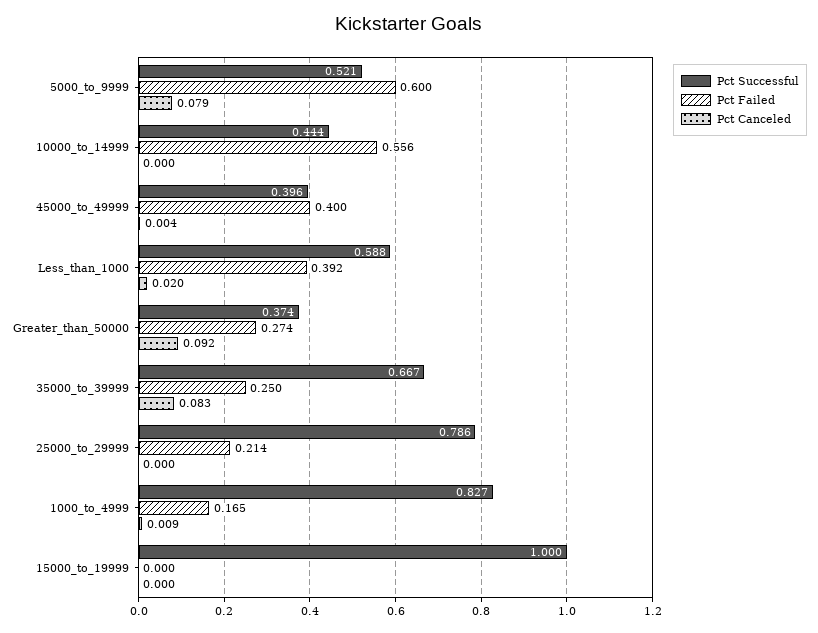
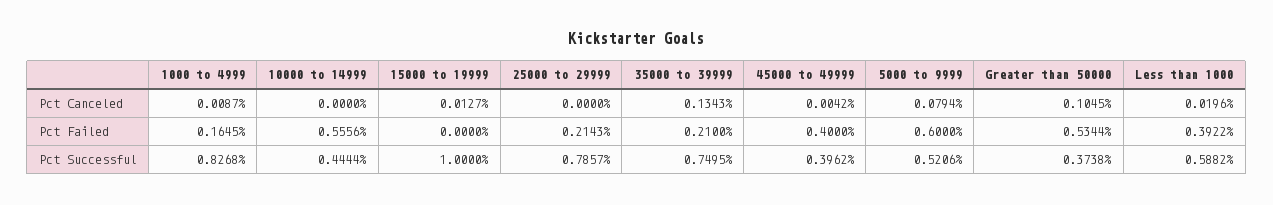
Pct Failed, Greater_than_50000: 0.274 -> 0.5344
Pct Canceled, Greater_than_50000: 0.092 -> 0.1045
Pct Successful, 35000_to_39999: 0.667 -> 0.7495
Pct Failed, 35000_to_39999: 0.25 -> 0.21
Pct Canceled, 35000_to_39999: 0.083 -> 0.1343
Pct Canceled, 15000_to_19999: 0 -> 0.0127

